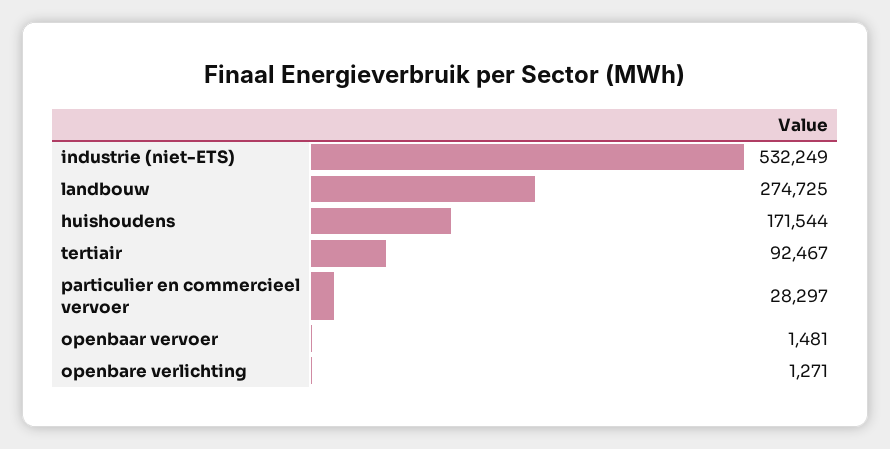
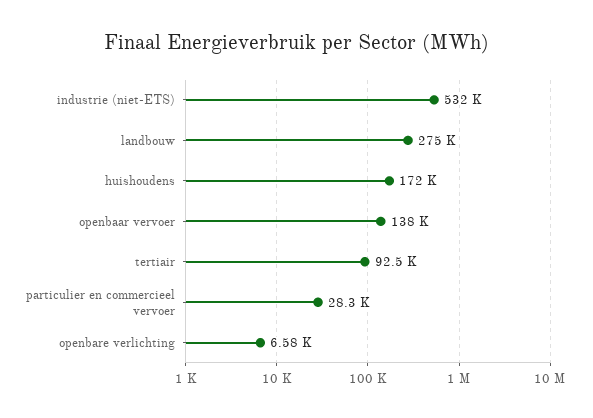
openbaar vervoer: 1481 -> 138000
openbare verlichting: 1271 -> 6580

